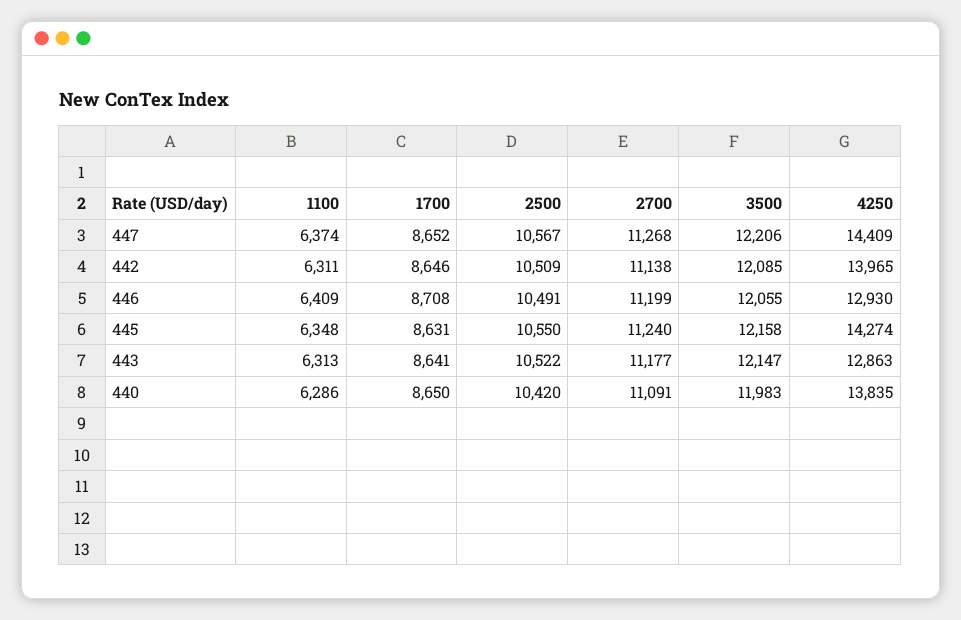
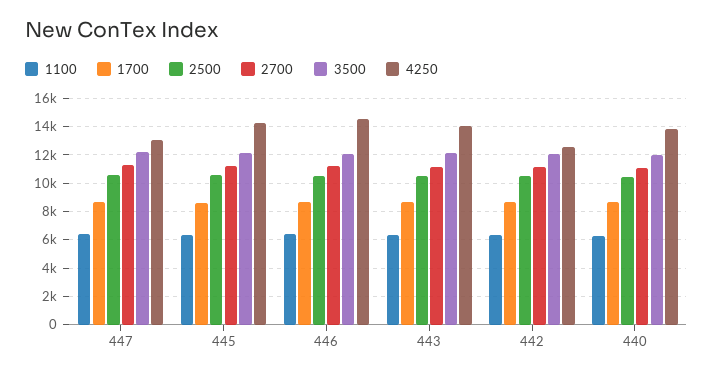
4250, 447: 14409 -> 13000
4250, 442: 13965 -> 12500
4250, 446: 12930 -> 14500
4250, 443: 12863 -> 14000

